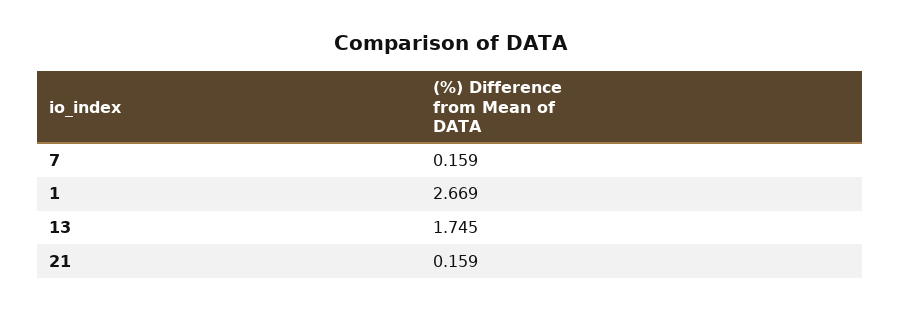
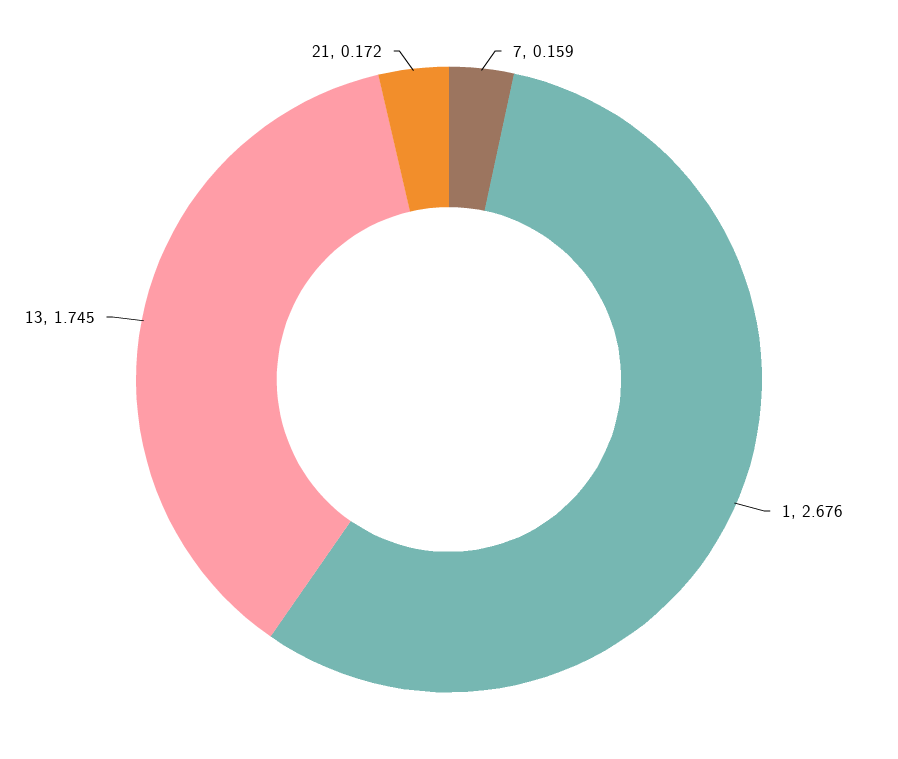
1: 2.669 -> 2.676
21: 0.159 -> 0.172

